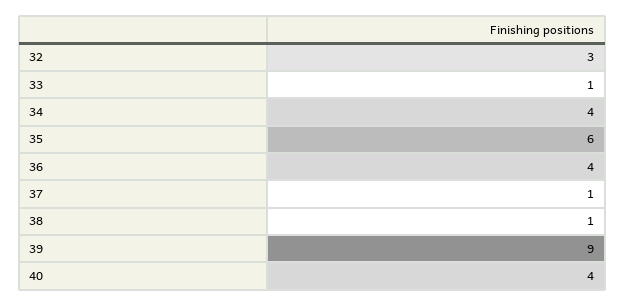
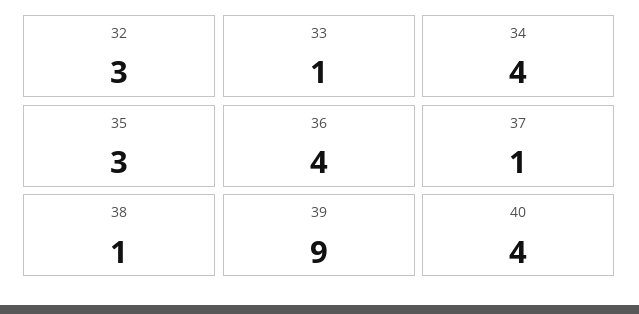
35: 6 -> 3

